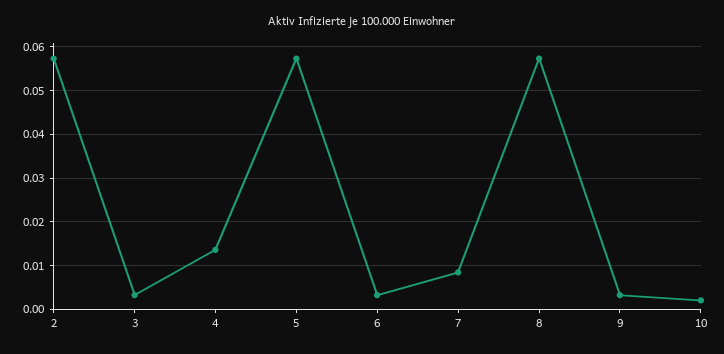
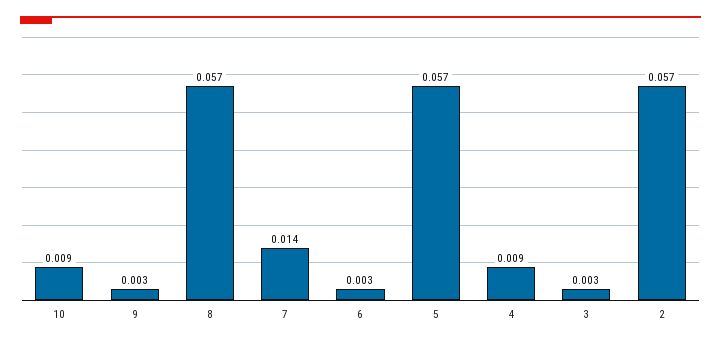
4: 0.014 -> 0.009
7: 0.008 -> 0.014
10: 0.002 -> 0.009

